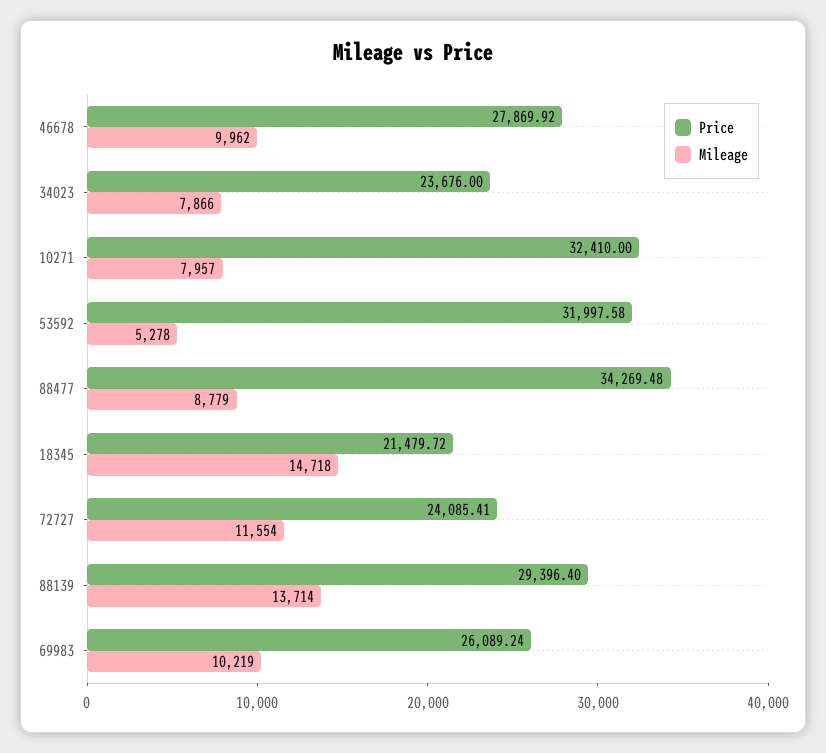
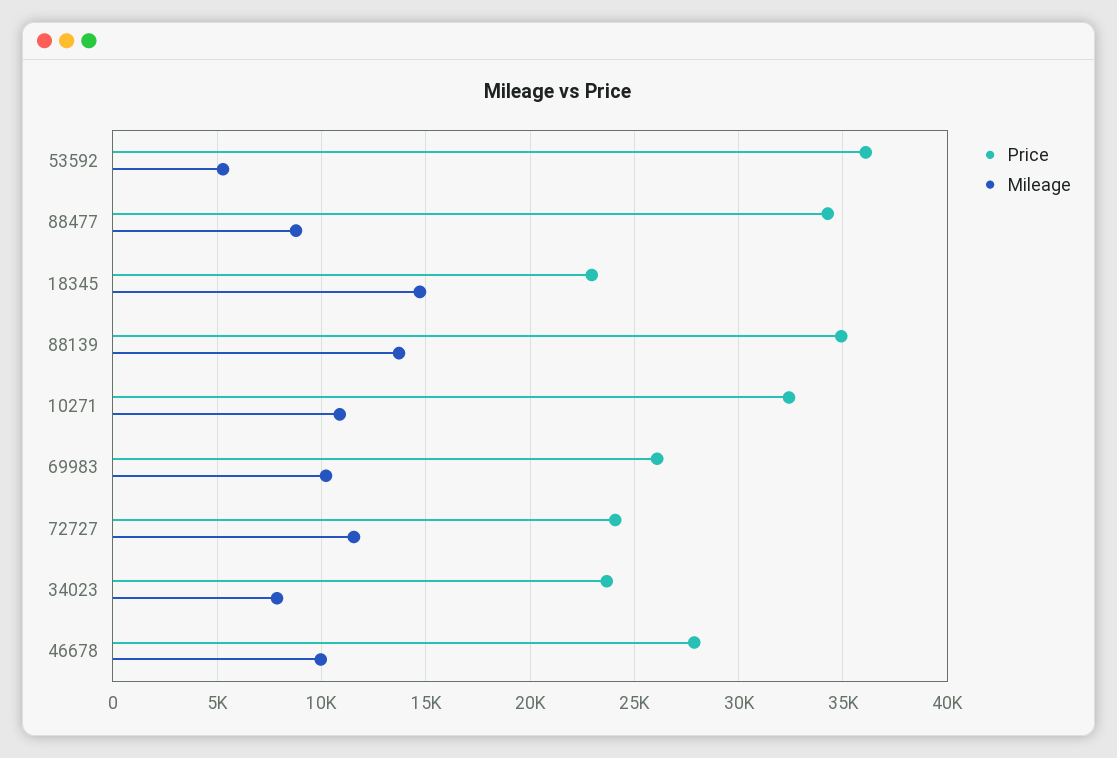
Mileage, 10271: 7957 -> 11000
Price, 53592: 31997.58 -> 36000
Price, 18345: 21479.72 -> 23000
Price, 88139: 29396.4 -> 35000

